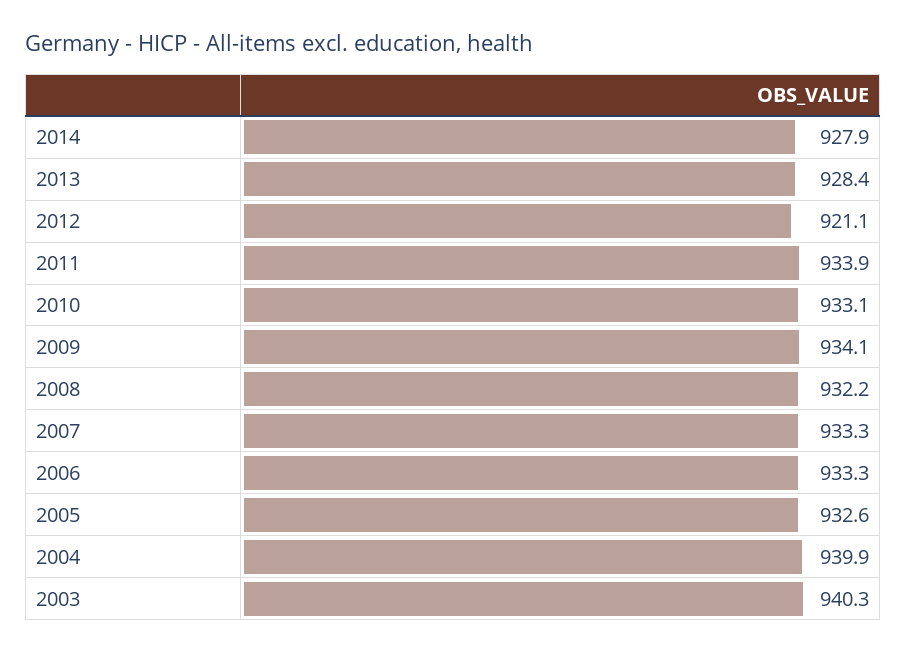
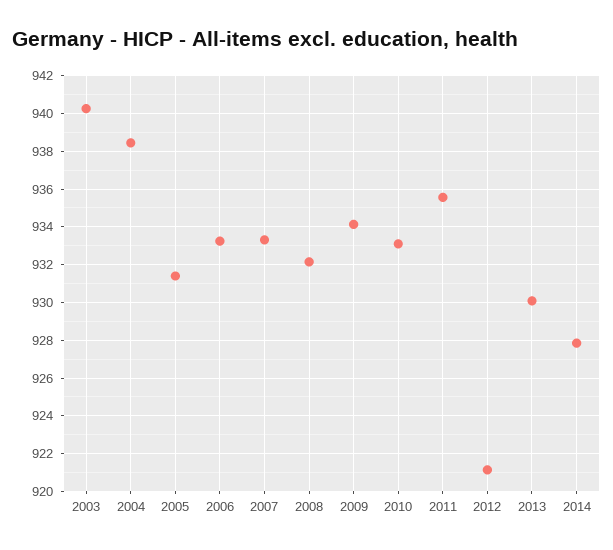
2013: 928.4 -> 930
2011: 933.9 -> 935.5
2005: 932.6 -> 931.5
2004: 939.9 -> 938.5

